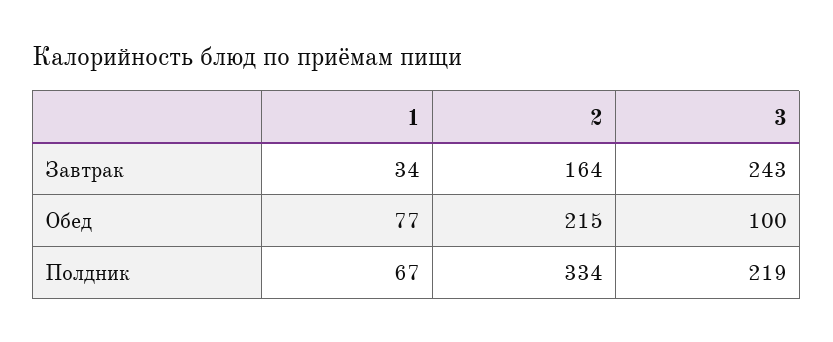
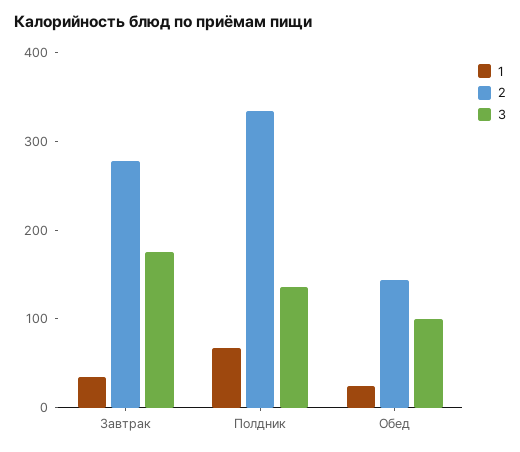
2, Завтрак: 164 -> 280
3, Завтрак: 243 -> 180
1, Обед: 77 -> 20
2, Обед: 215 -> 140
3, Полдник: 219 -> 140

